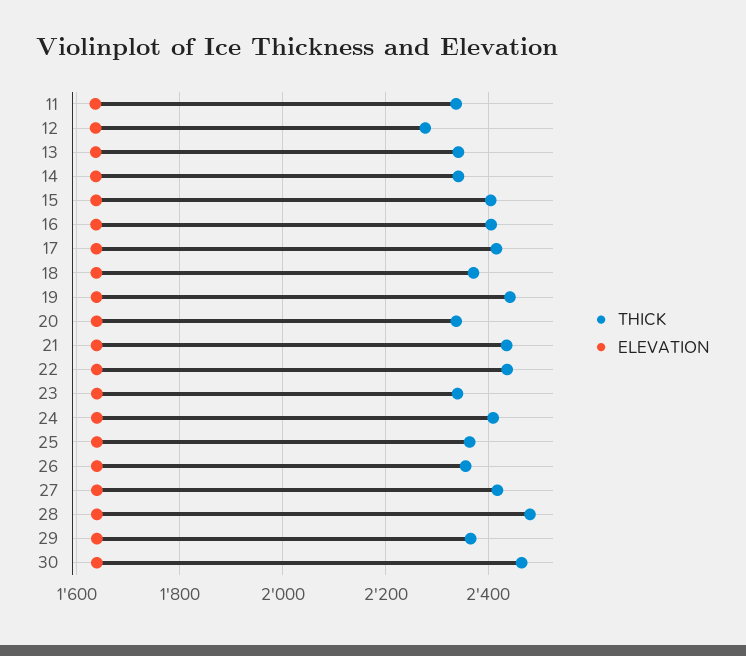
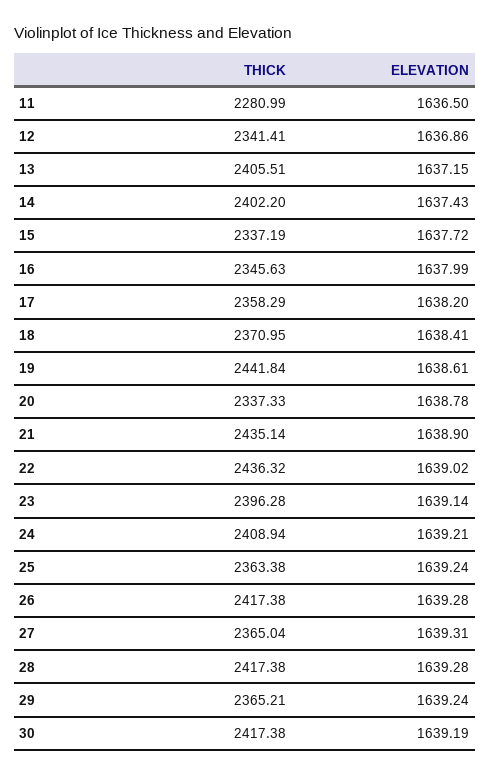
THICK, 11: 2340 -> 2280.99
THICK, 12: 2280 -> 2341.41
THICK, 13: 2340 -> 2405.51
THICK, 14: 2340 -> 2402.2
THICK, 15: 2400 -> 2337.19
THICK, 16: 2400 -> 2345.63
THICK, 17: 2420 -> 2358.29
THICK, 23: 2340 -> 2396.28
THICK, 26: 2360 -> 2417.38
THICK, 27: 2420 -> 2365.04
THICK, 28: 2480 -> 2417.38
THICK, 30: 2460 -> 2417.38

